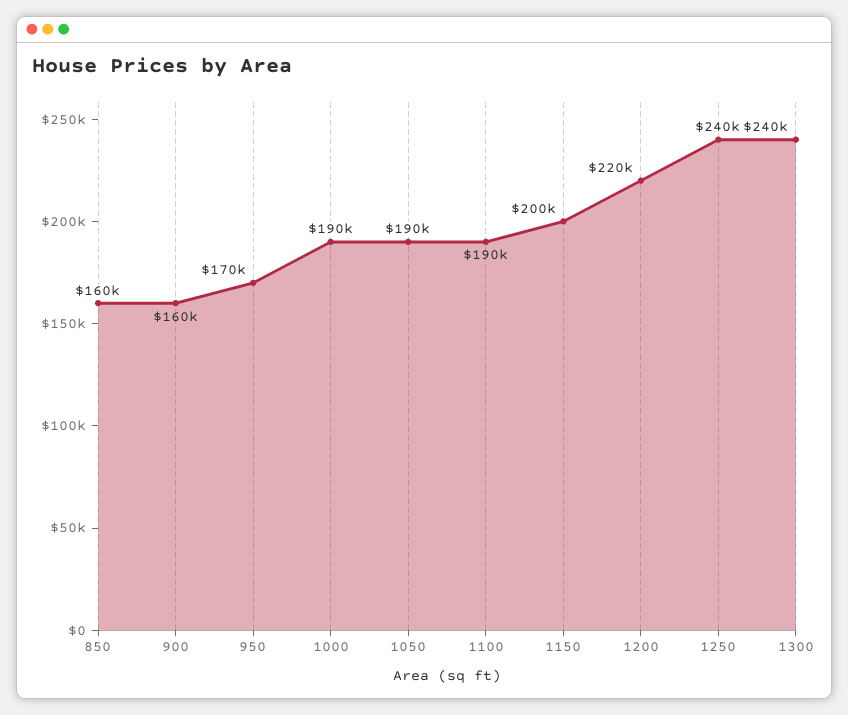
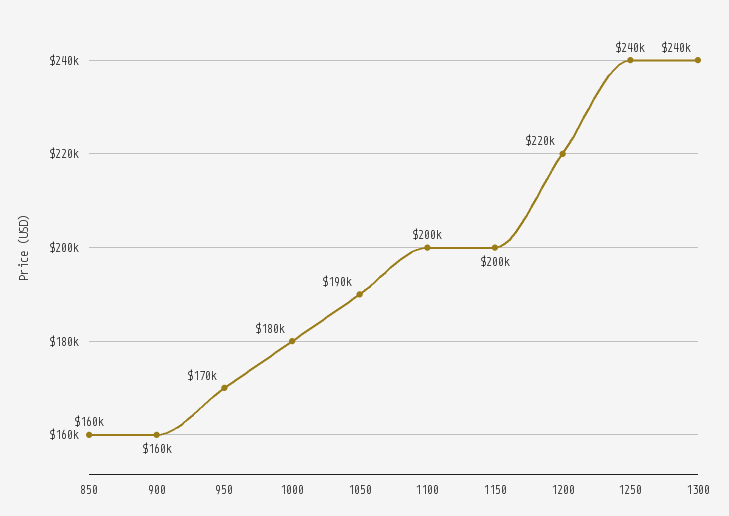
1000: 190000 -> 180000
1100: 190000 -> 200000

